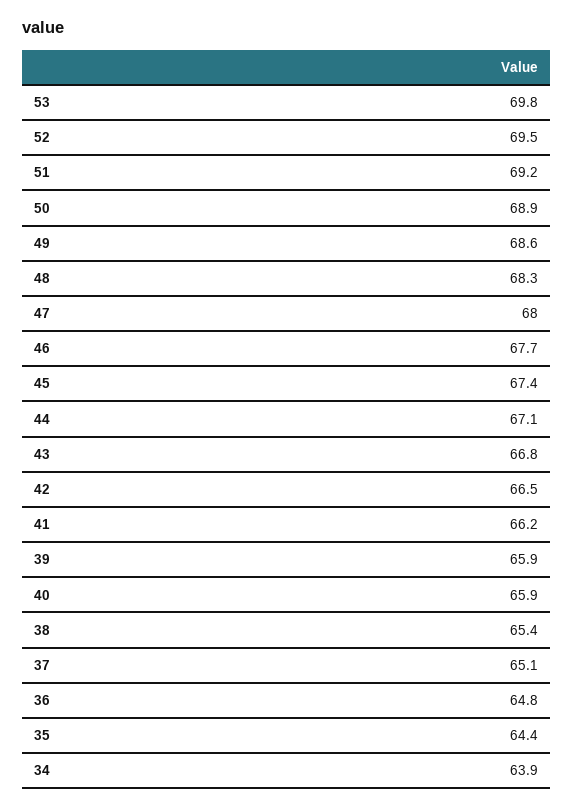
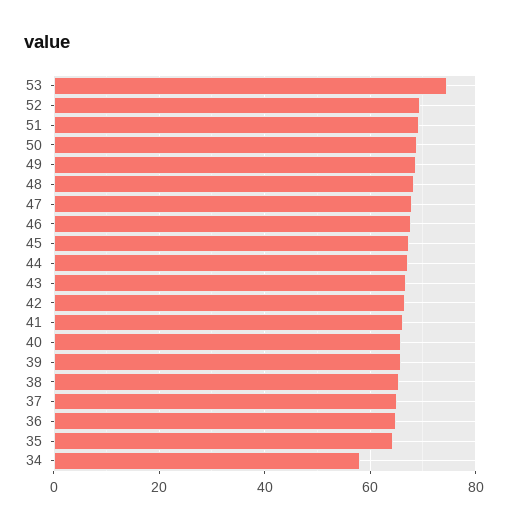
53: 69.8 -> 74
34: 63.9 -> 58

